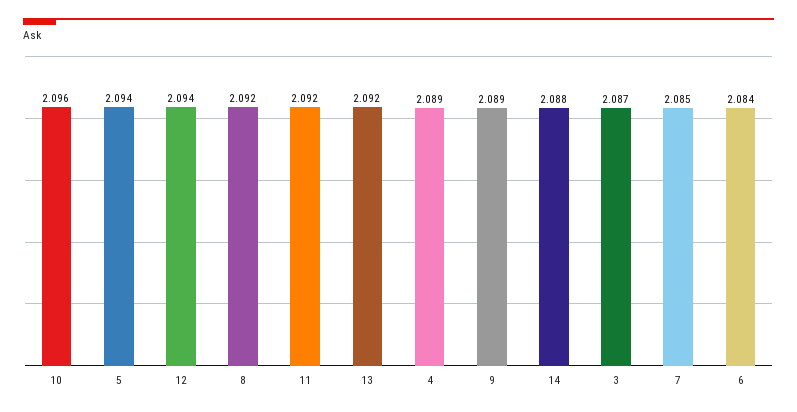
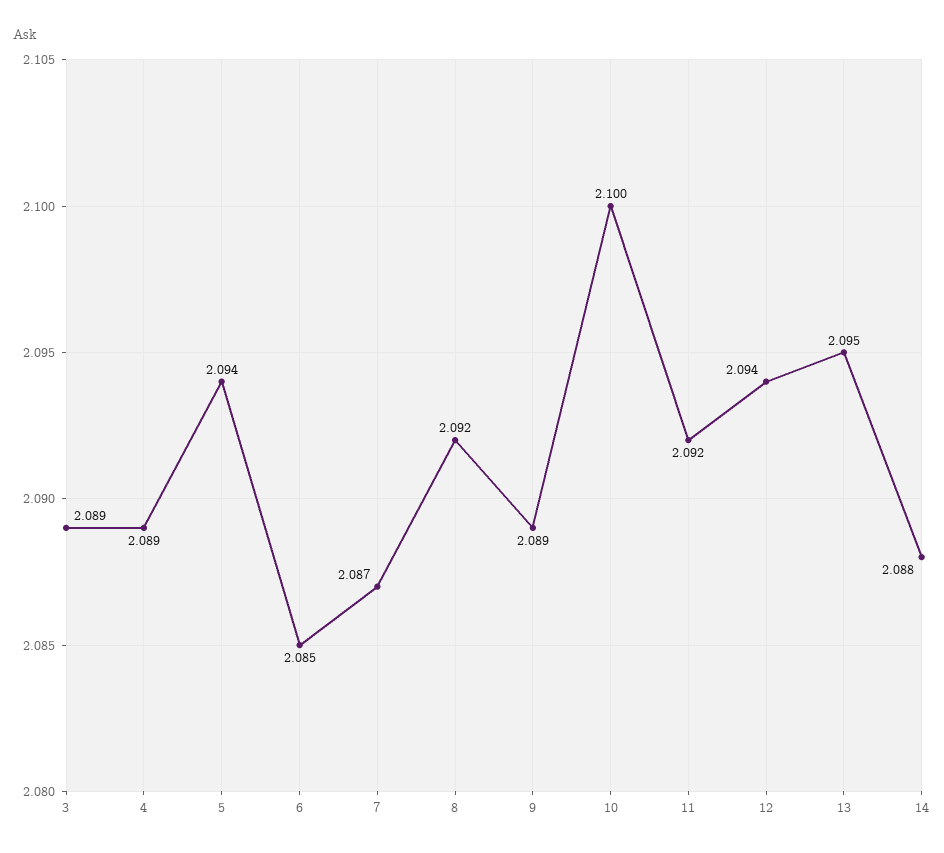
10: 2.096 -> 2.1
13: 2.092 -> 2.095
3: 2.087 -> 2.089
7: 2.085 -> 2.087
6: 2.084 -> 2.085

